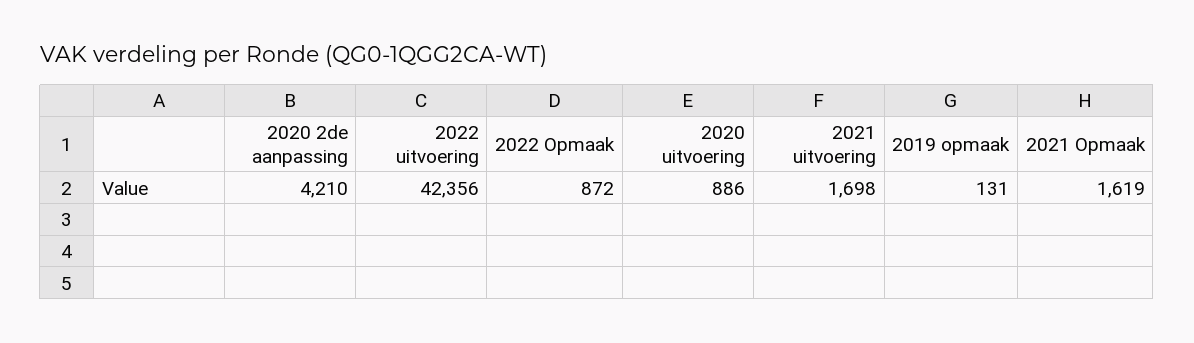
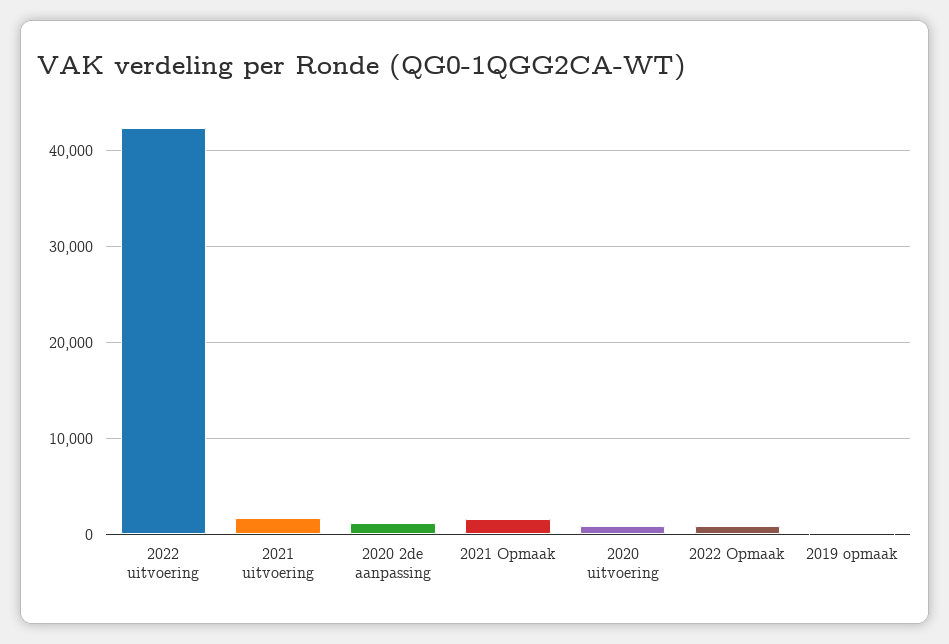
2020 2de aanpassing: 4210 -> 1000

